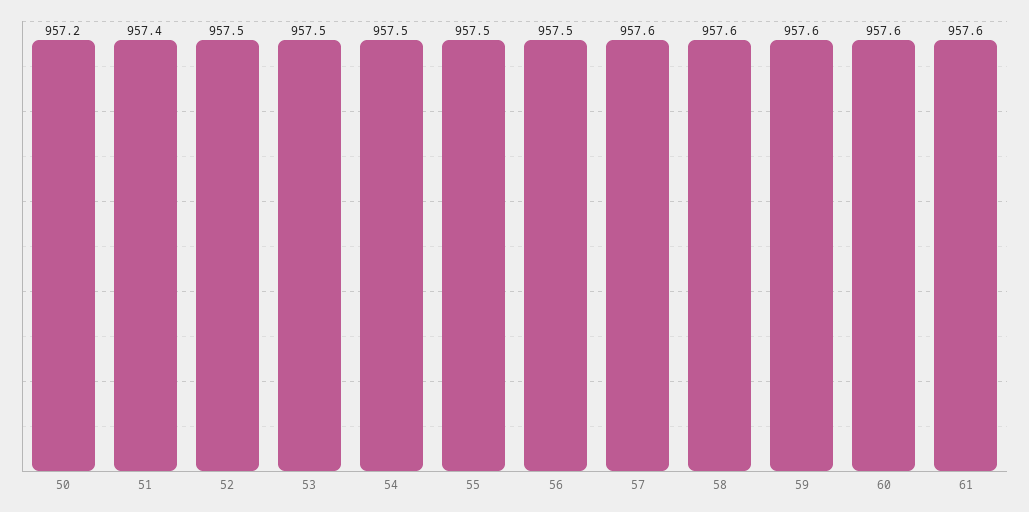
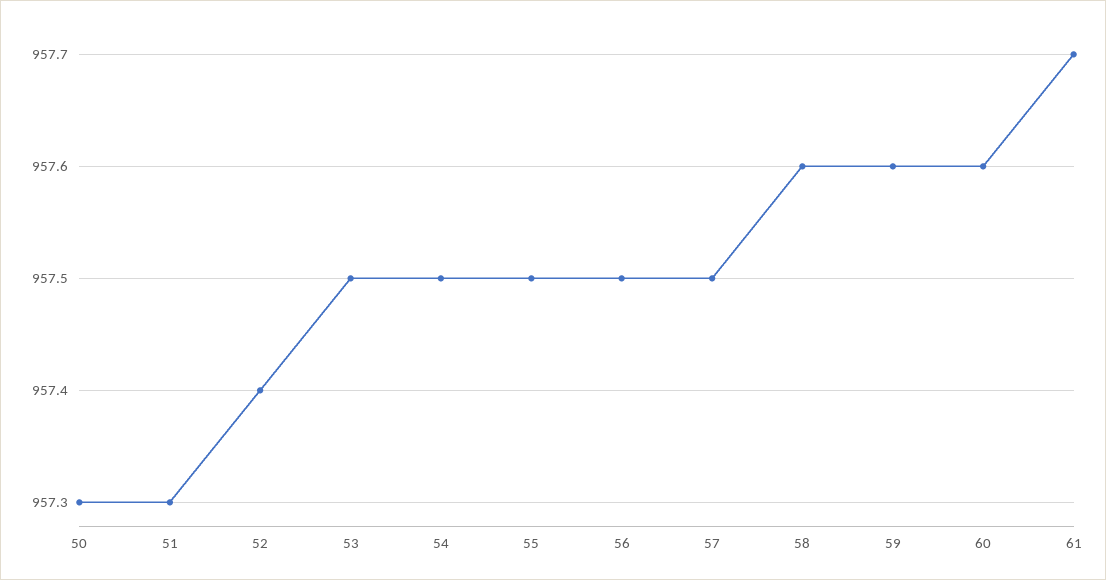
50: 957.2 -> 957.3
51: 957.4 -> 957.3
52: 957.5 -> 957.4
57: 957.6 -> 957.5
61: 957.6 -> 957.7

